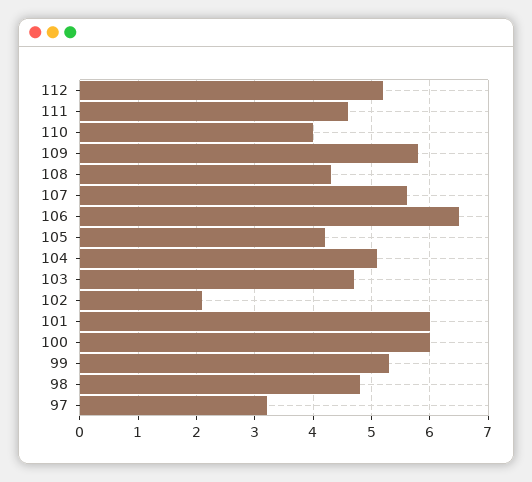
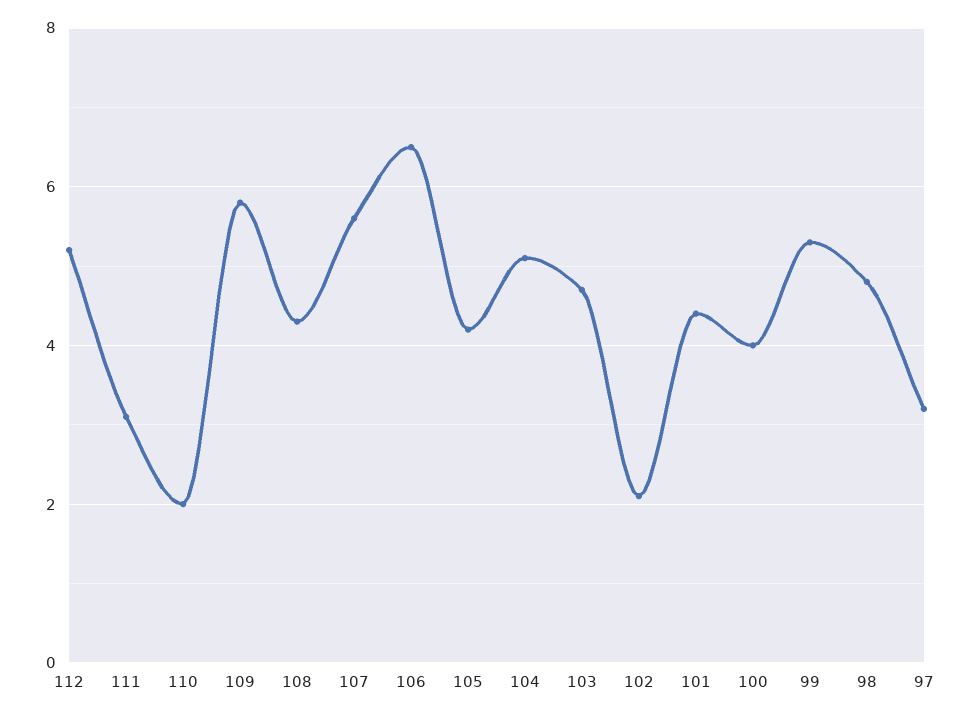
111: 4.5 -> 3
110: 4 -> 2
101: 6 -> 4.5
100: 6 -> 4

